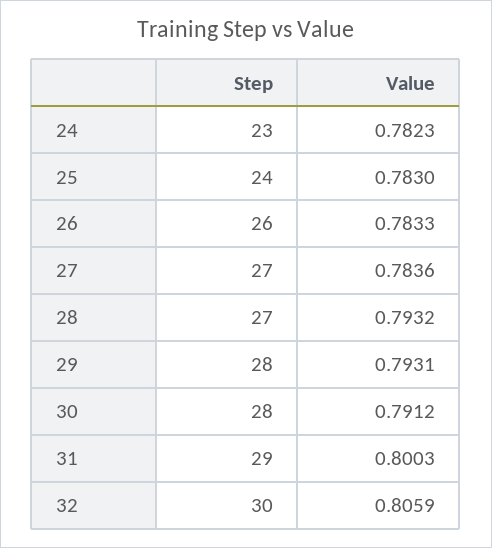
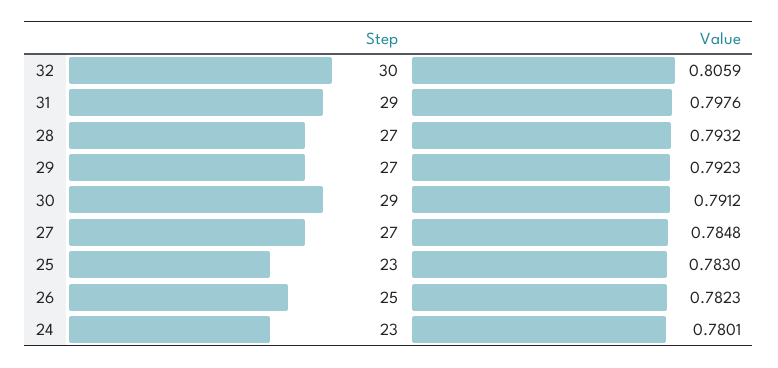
Value, 24: 0.7823 -> 0.7801
Step, 25: 24 -> 23
Step, 26: 26 -> 25
Value, 26: 0.7833 -> 0.7823
Value, 27: 0.7836 -> 0.7848
Step, 29: 28 -> 27
Value, 29: 0.7931 -> 0.7923
Step, 30: 28 -> 29
Value, 31: 0.8003 -> 0.7976

